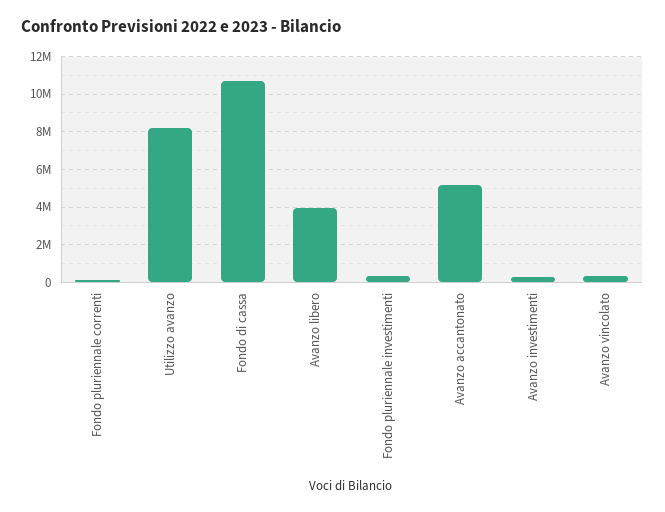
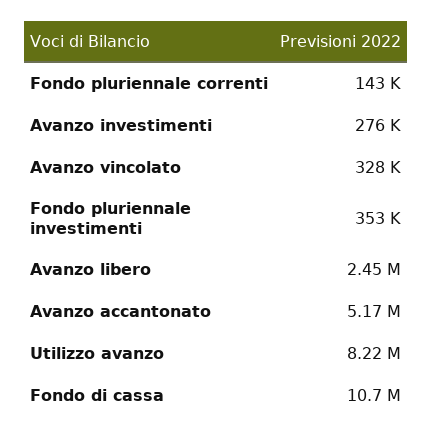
Avanzo libero: 4000000 -> 2450000

